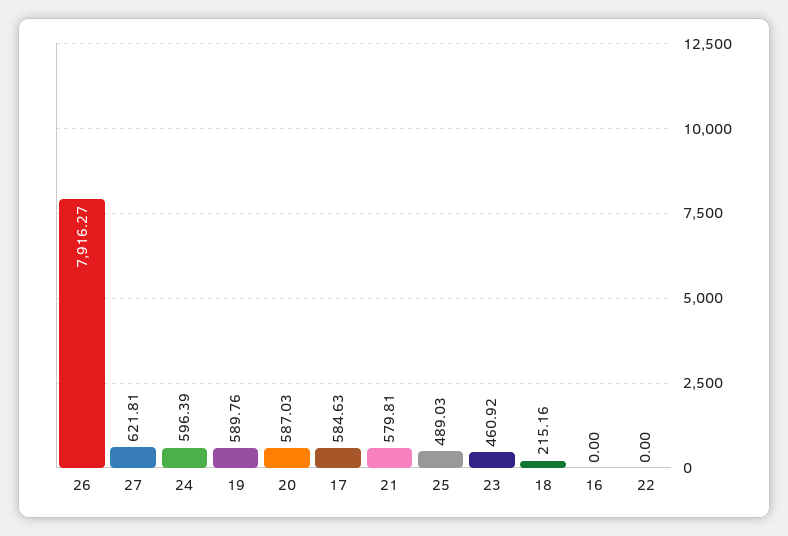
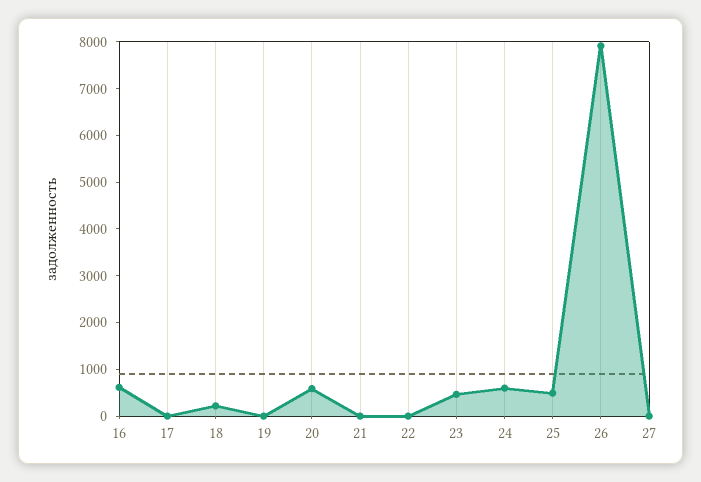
27: 621.81 -> 0
19: 589.76 -> 0
17: 584.63 -> 0
21: 579.81 -> 0
16: 0 -> 600

